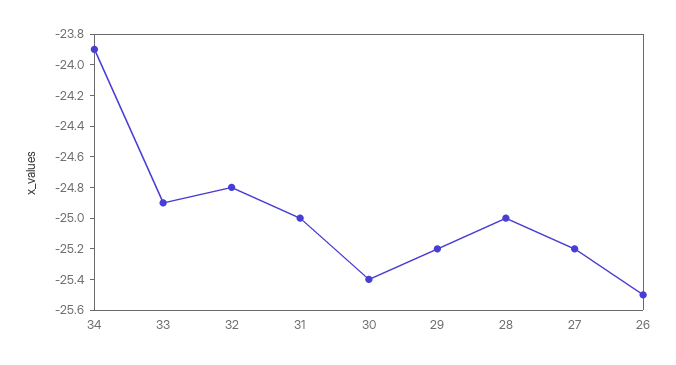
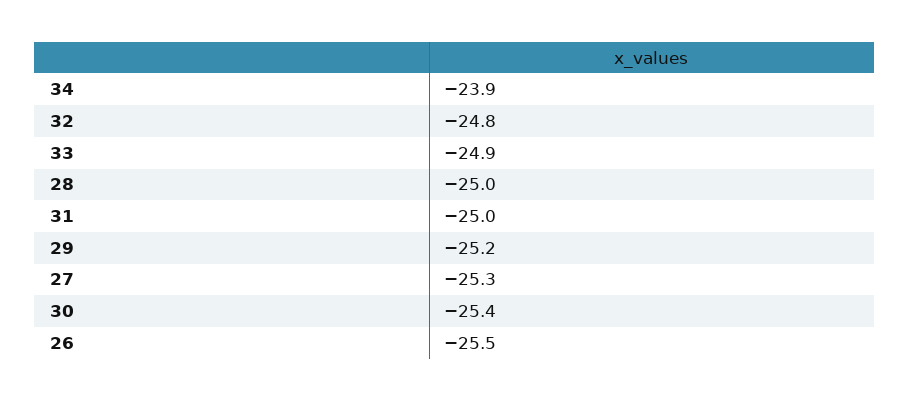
27: -25.2 -> -25.3

